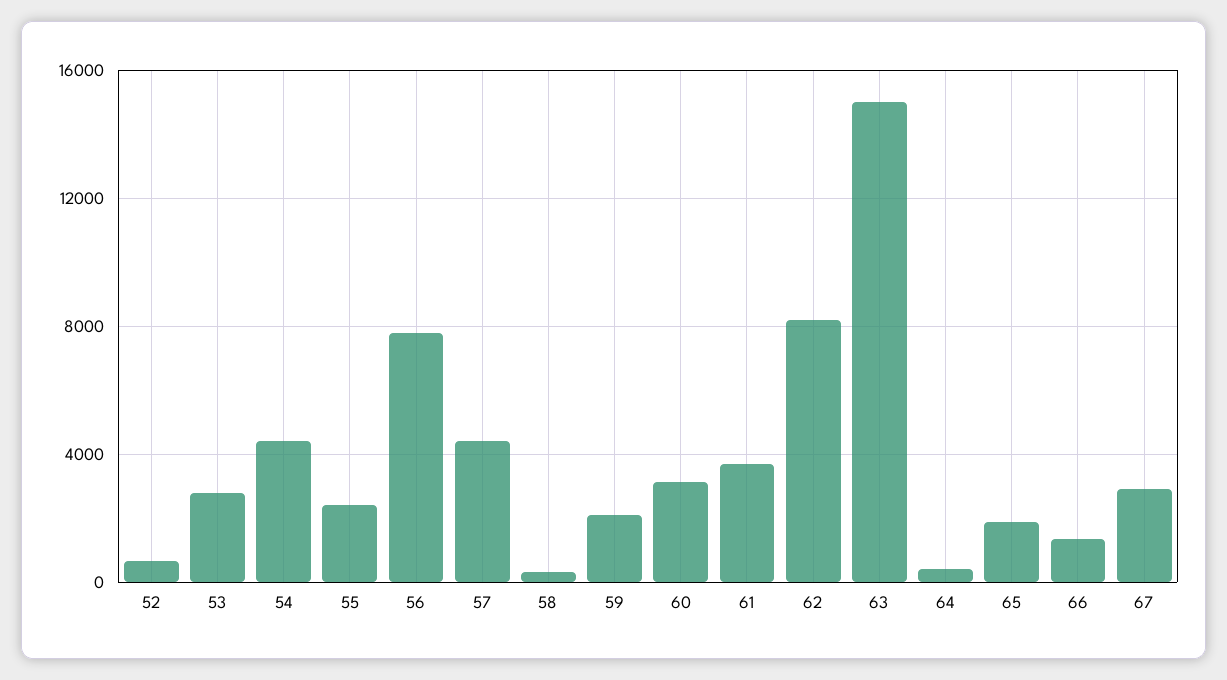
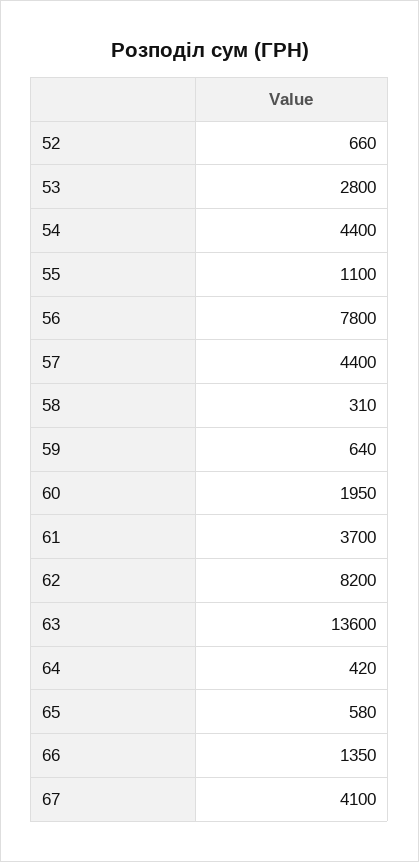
55: 2500 -> 1100
59: 2000 -> 640
60: 3000 -> 1950
63: 15000 -> 13600
65: 2000 -> 580
67: 3000 -> 4100

